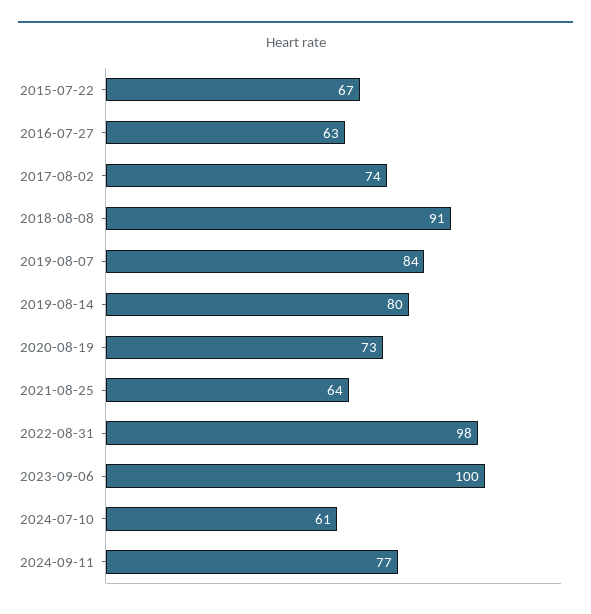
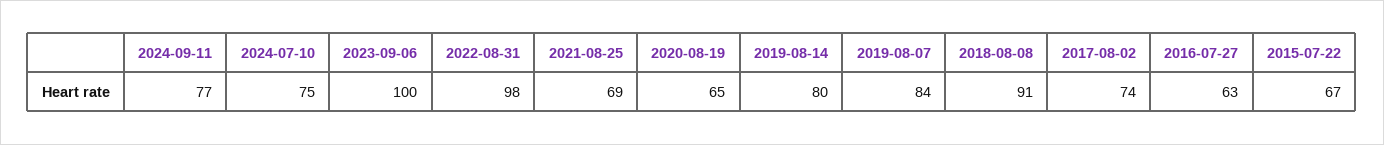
2020-08-19: 73 -> 65
2021-08-25: 64 -> 69
2024-07-10: 61 -> 75

